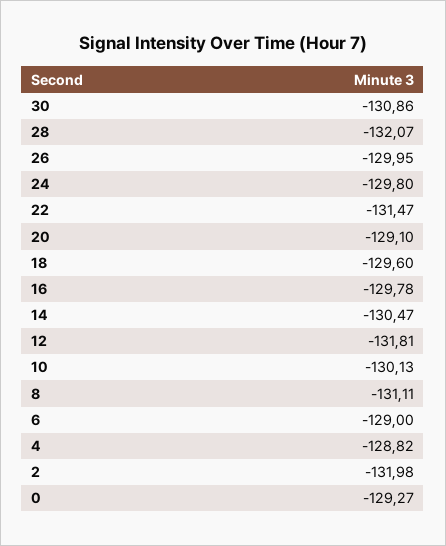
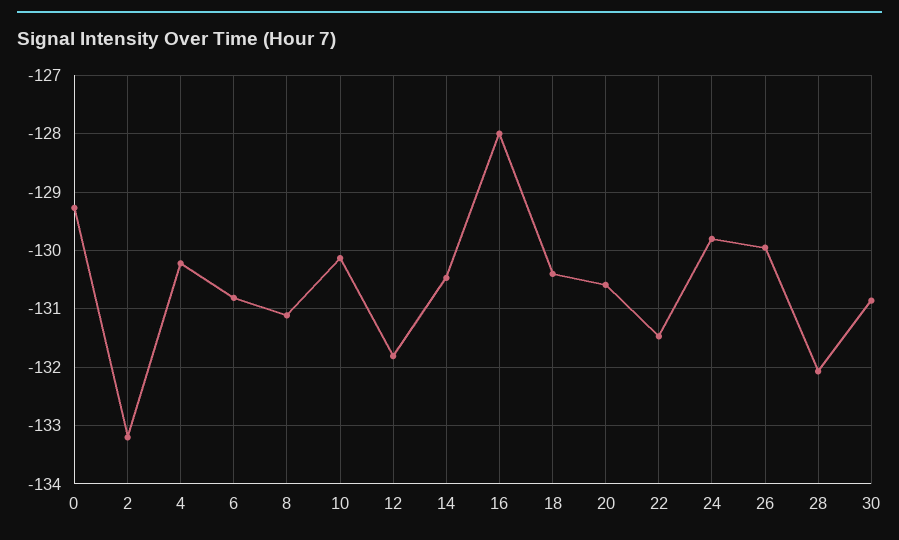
20: -129.1 -> -130.6
18: -129.6 -> -130.4
16: -129.78 -> -128
6: -129 -> -130.8
4: -128.82 -> -130.2
2: -131.98 -> -133.2

